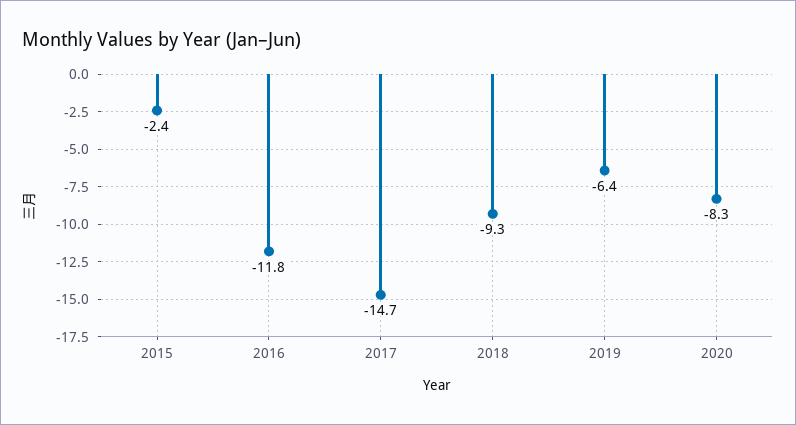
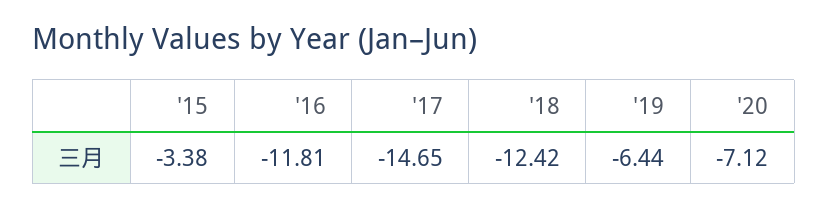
2015: -2.4 -> -3.38
2018: -9.3 -> -12.42
2020: -8.3 -> -7.12

